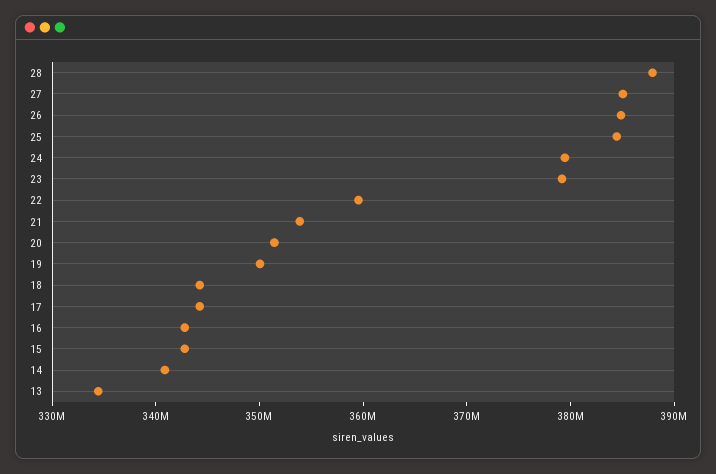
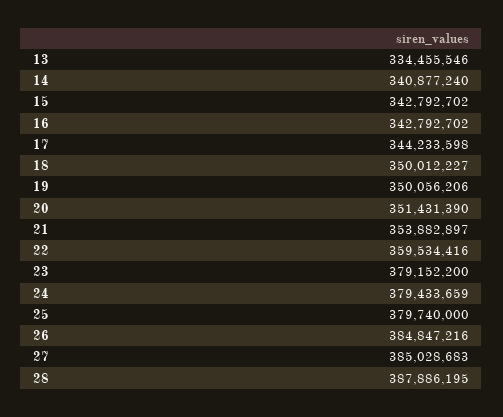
25: 384000000 -> 379740000
18: 344000000 -> 350012227

